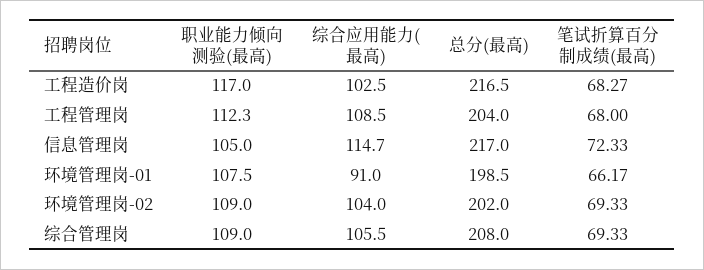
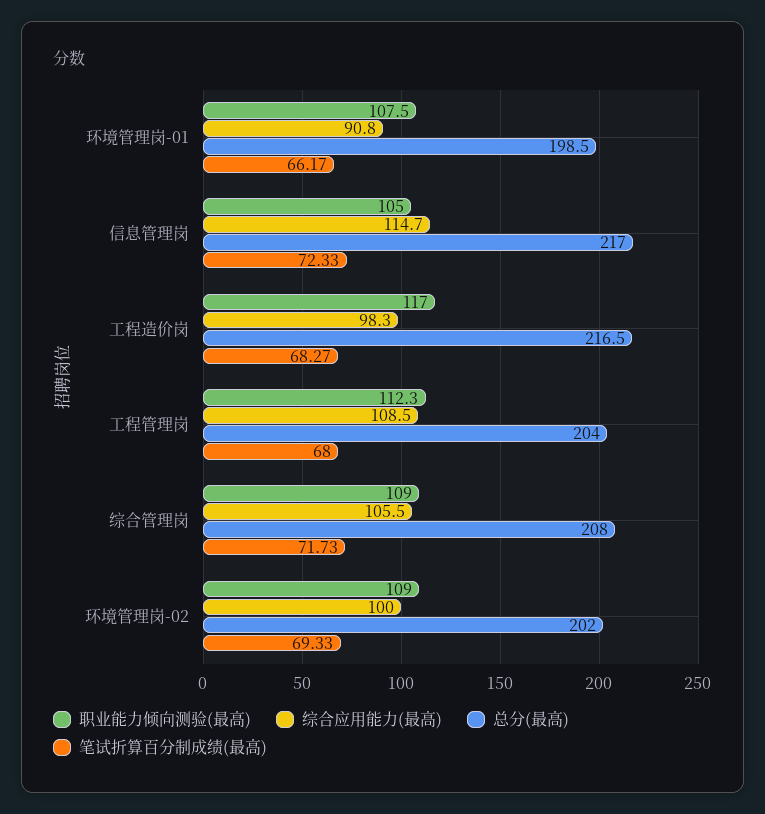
综合应用能力(最高), 工程造价岗: 102.5 -> 98.3
综合应用能力(最高), 环境管理岗-01: 91 -> 90.8
综合应用能力(最高), 环境管理岗-02: 104 -> 100
笔试折算百分制成绩(最高), 综合管理岗: 69.33 -> 71.73

